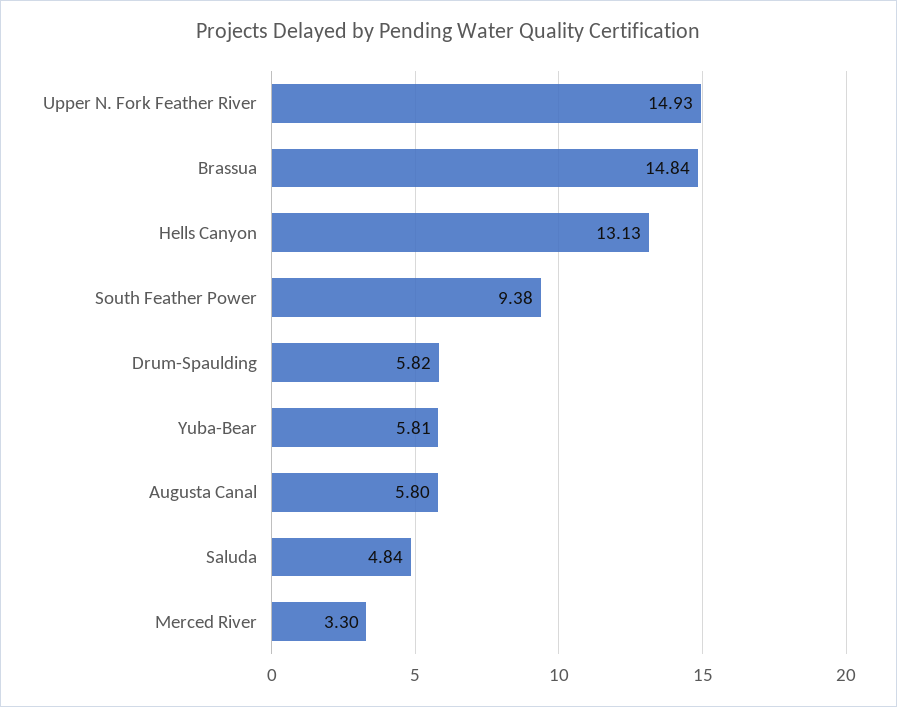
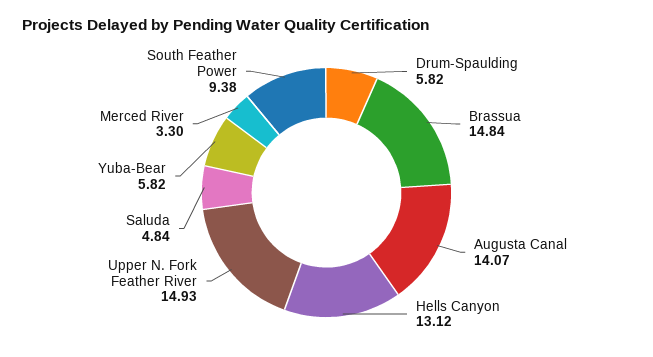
Hells Canyon: 13.13 -> 13.12
Yuba-Bear: 5.81 -> 5.82
Augusta Canal: 5.8 -> 14.07

